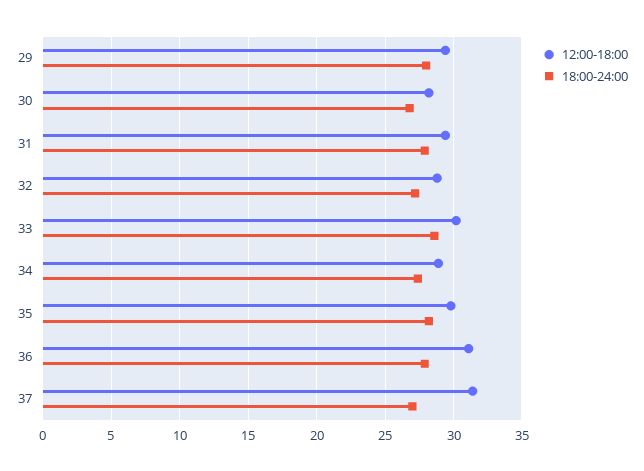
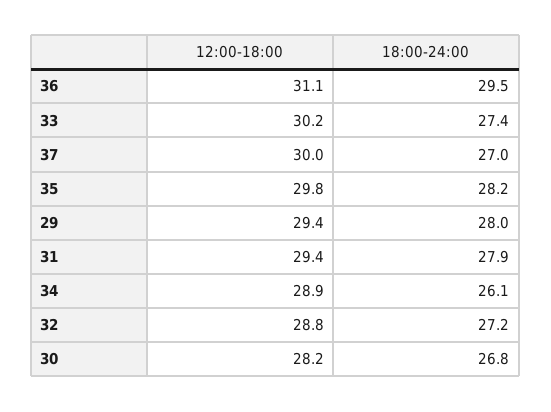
18:00-24:00, 33: 28.5 -> 27.4
18:00-24:00, 34: 27.5 -> 26.1
18:00-24:00, 36: 28 -> 29.5
12:00-18:00, 37: 31.5 -> 30

